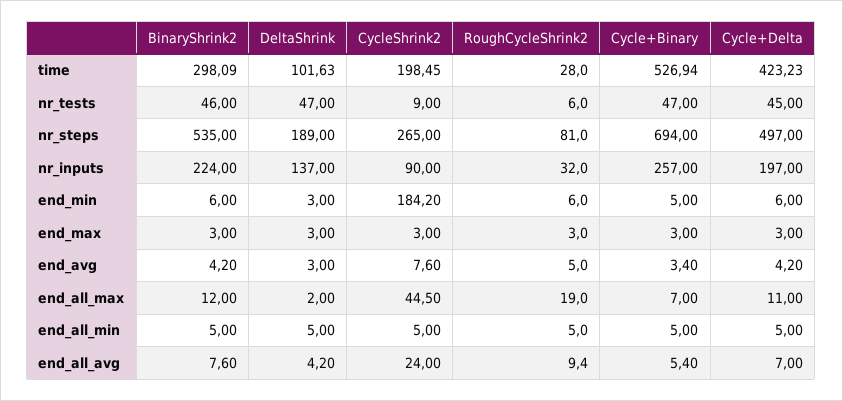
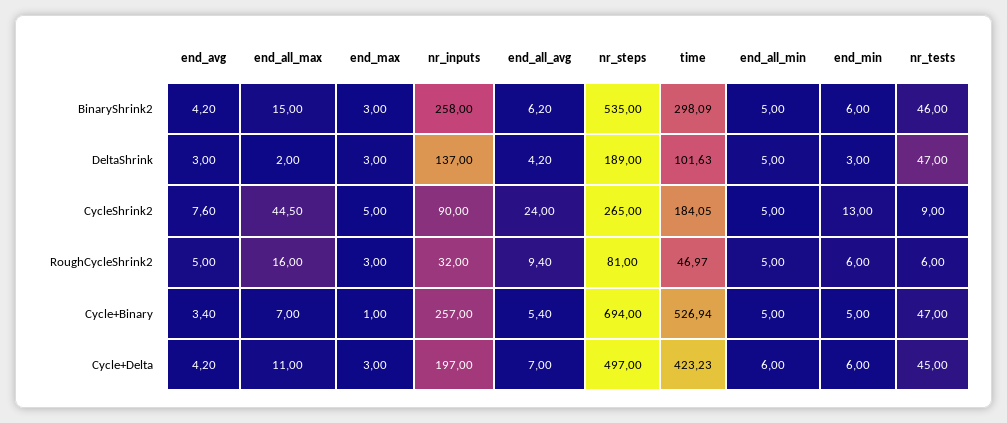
CycleShrink2, time: 198.45 -> 184.05
RoughCycleShrink2, time: 28 -> 46.97
BinaryShrink2, nr_inputs: 224 -> 258
CycleShrink2, end_min: 184.2 -> 13
CycleShrink2, end_max: 3 -> 5
Cycle+Binary, end_max: 3 -> 1
BinaryShrink2, end_all_max: 12 -> 15
RoughCycleShrink2, end_all_max: 19 -> 16
Cycle+Delta, end_all_min: 5 -> 6
BinaryShrink2, end_all_avg: 7.6 -> 6.2

